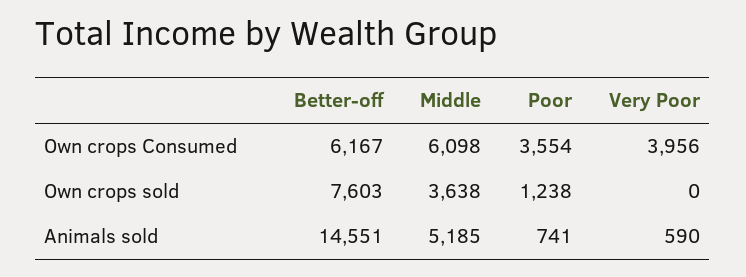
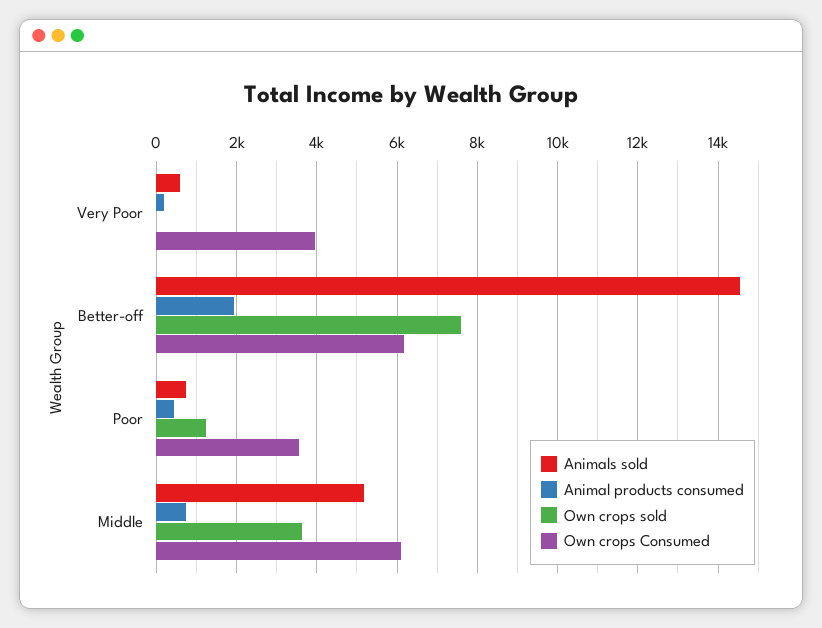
Animal products consumed, Very Poor: none -> 200
Animal products consumed, Better-off: none -> 2000
Animal products consumed, Poor: none -> 400
Animal products consumed, Middle: none -> 800

